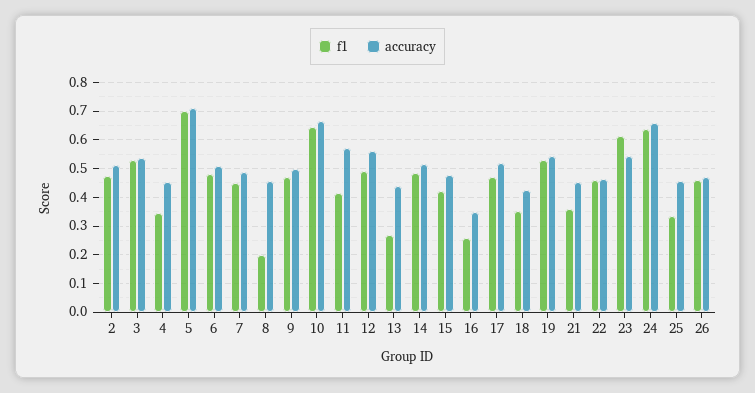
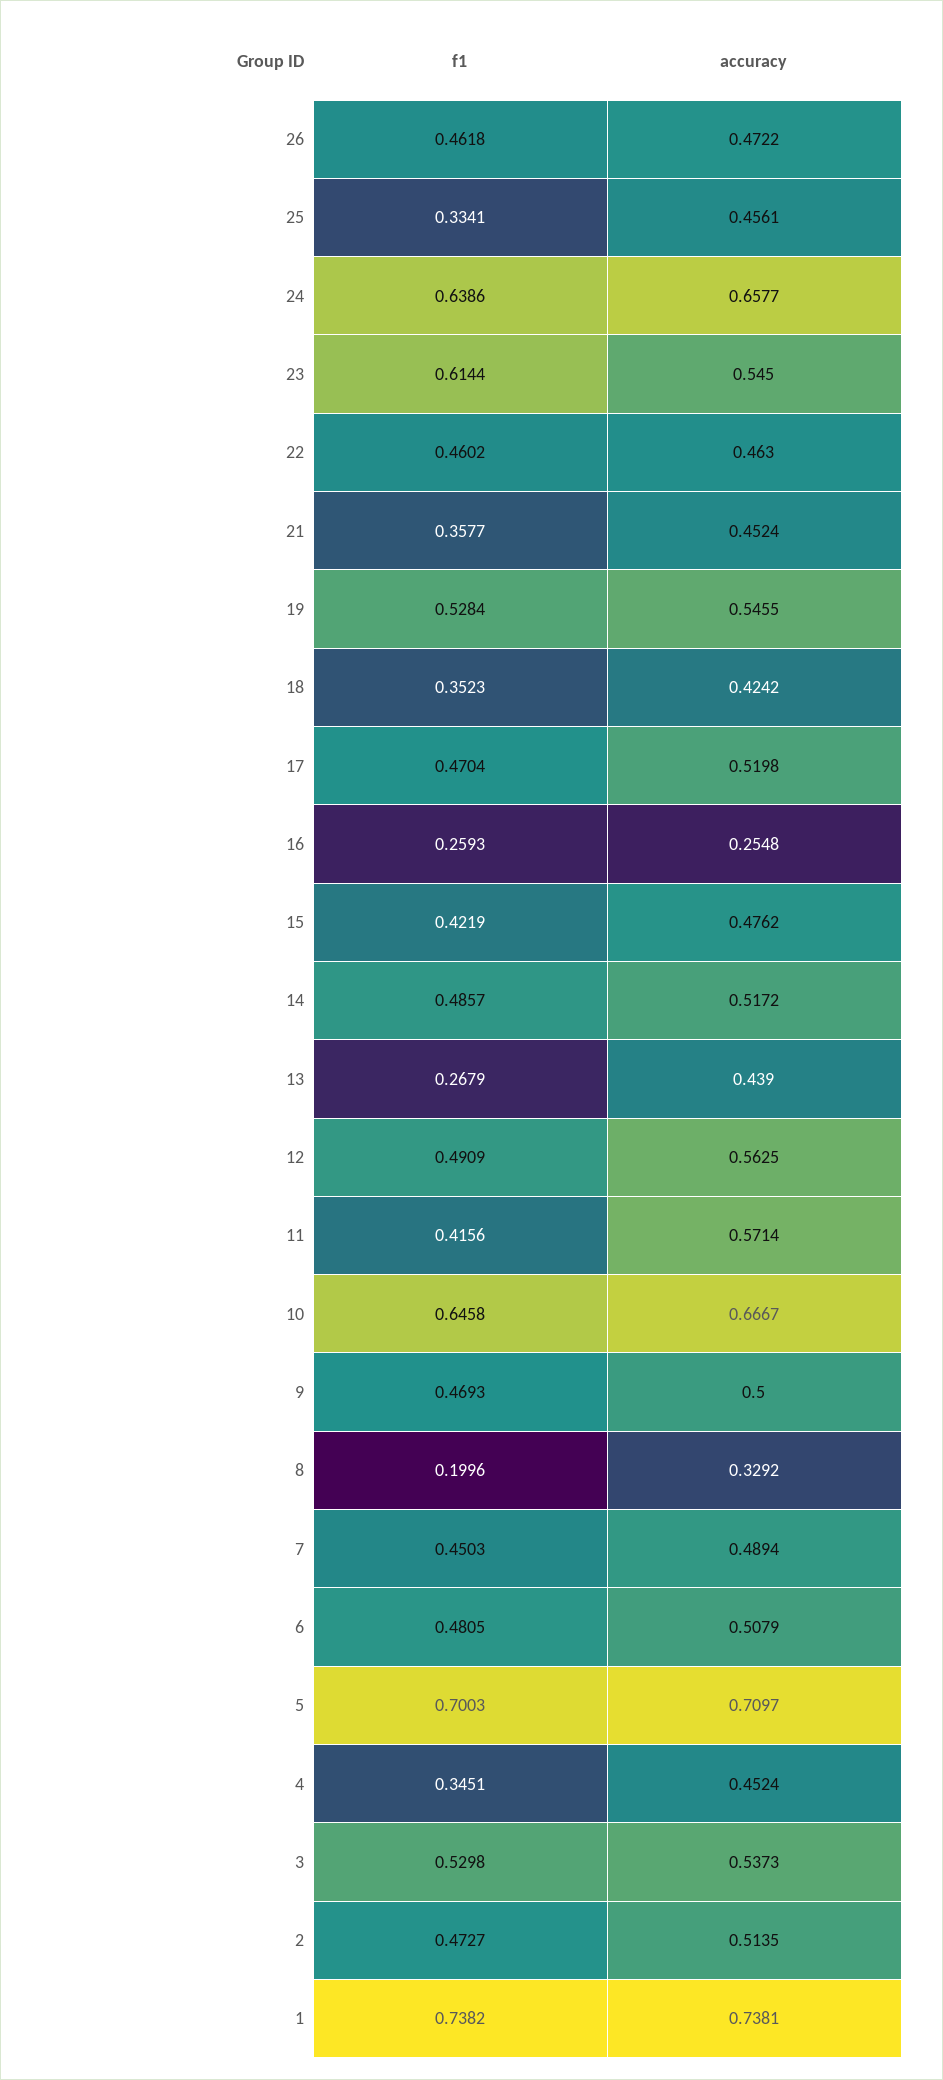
accuracy, 8: 0.45 -> 0.3292
accuracy, 16: 0.35 -> 0.2548
f1, 1: none -> 0.7382
accuracy, 1: none -> 0.7381

